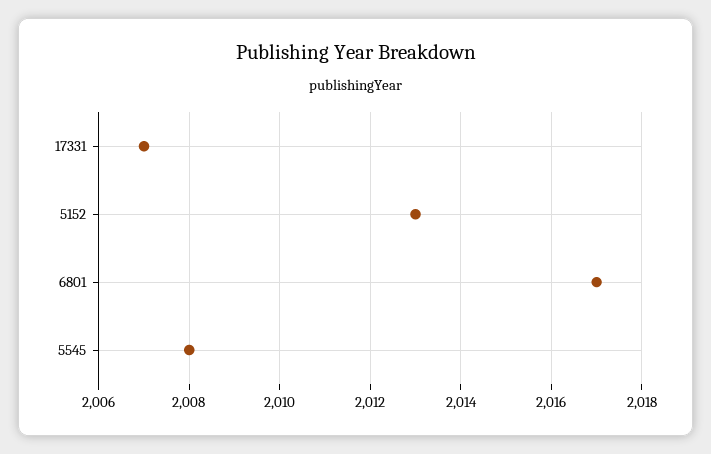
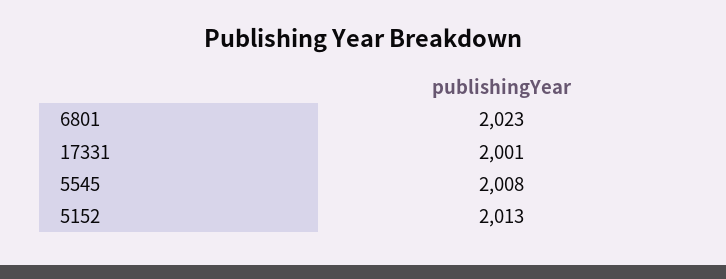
17331: 2007 -> 2001
6801: 2017 -> 2023

